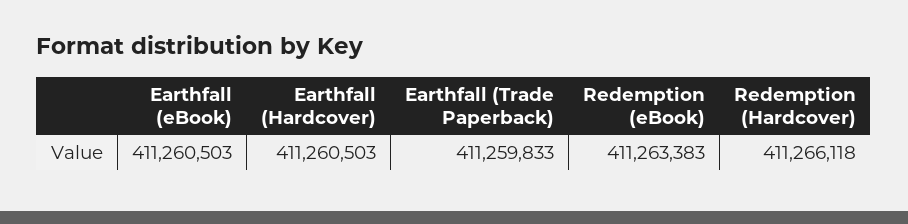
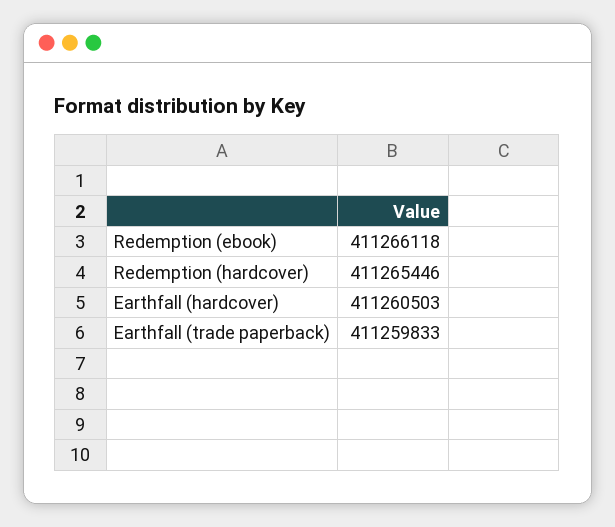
Earthfall (eBook): 411260503 -> none
Redemption (eBook): 411263383 -> 411266118
Redemption (Hardcover): 411266118 -> 411265446

